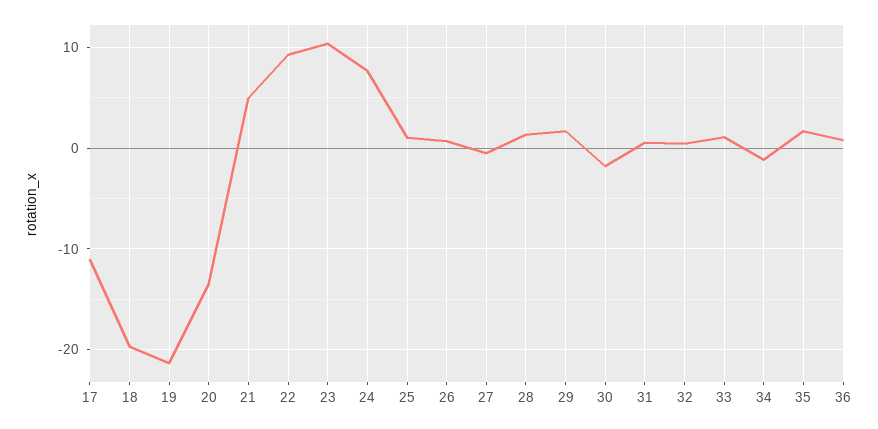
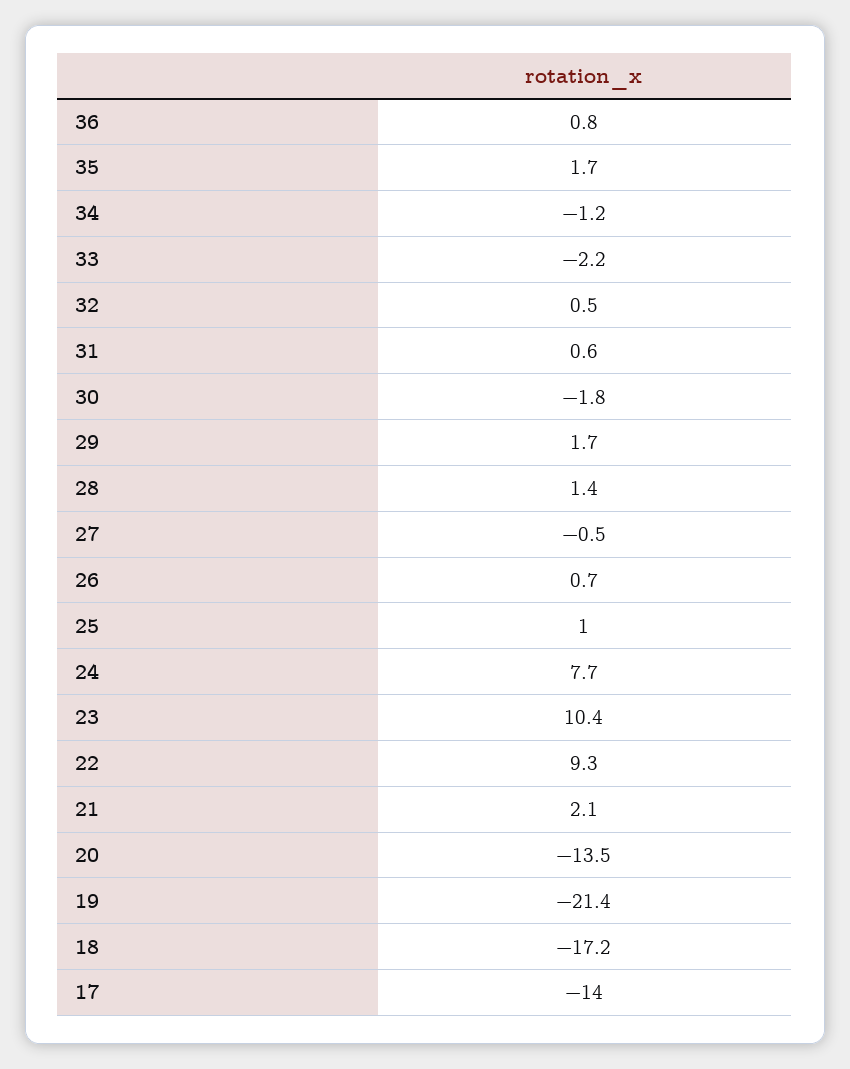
17: -11 -> -14
18: -20 -> -17.2
21: 5 -> 2.1
33: 1 -> -2.2

